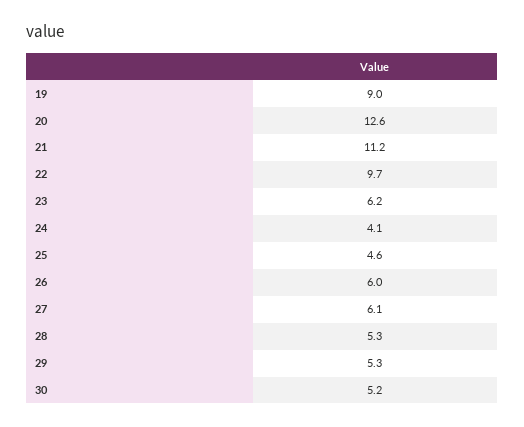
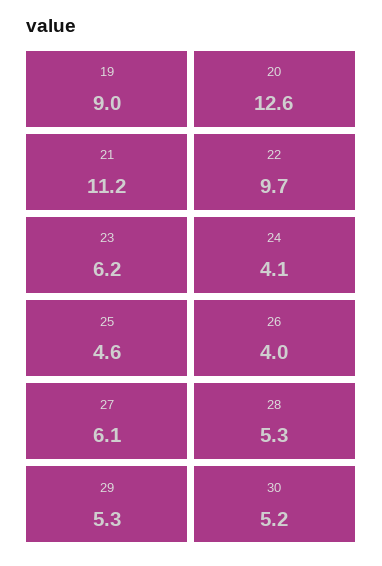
26: 6 -> 4

